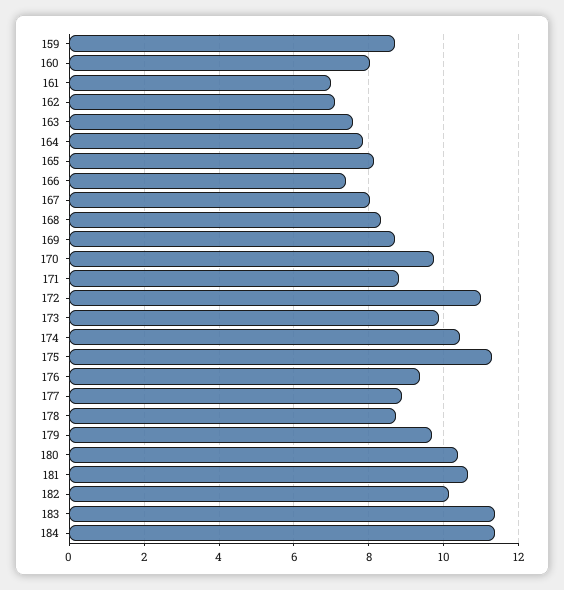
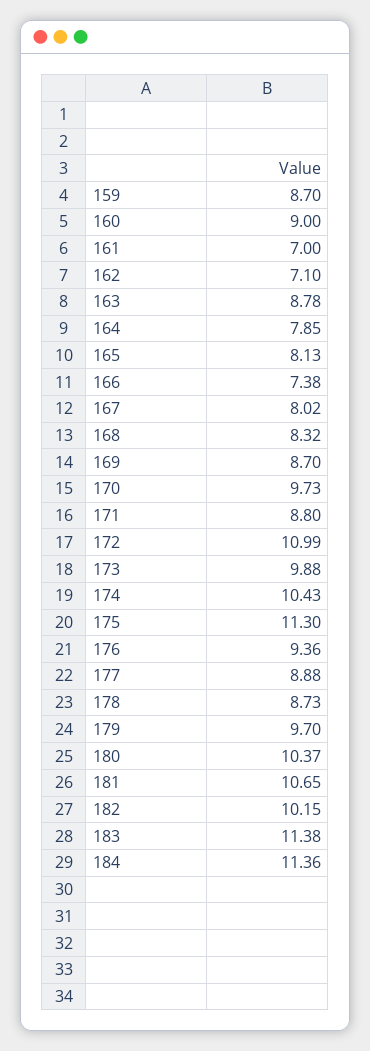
160: 8 -> 9
163: 7.6 -> 8.78

